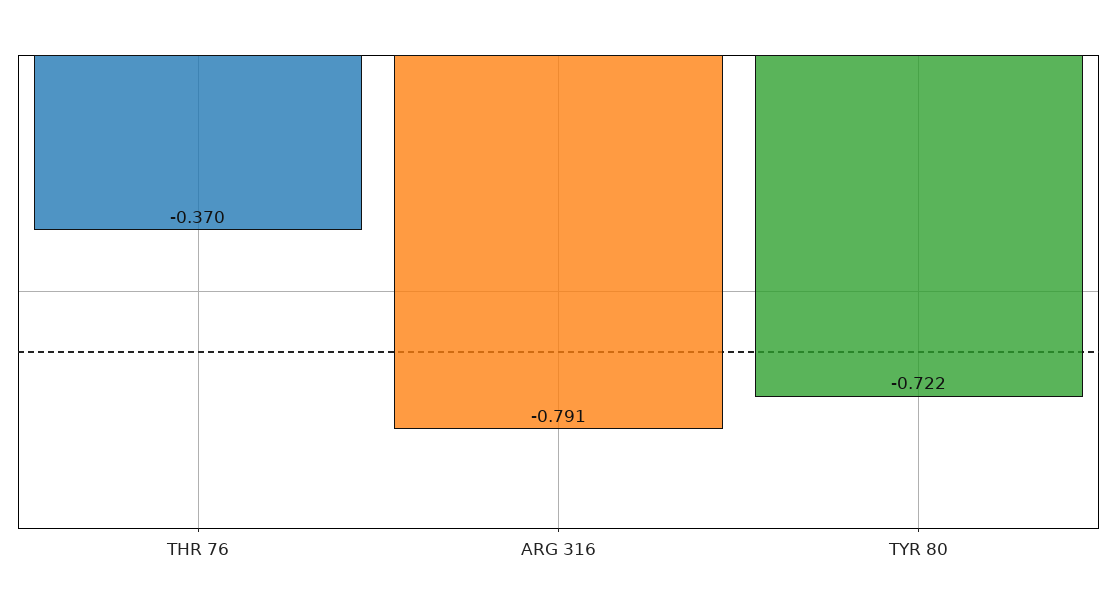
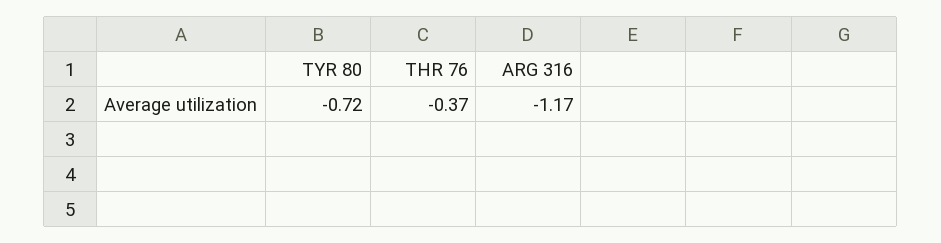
ARG 316: -0.791 -> -1.17

